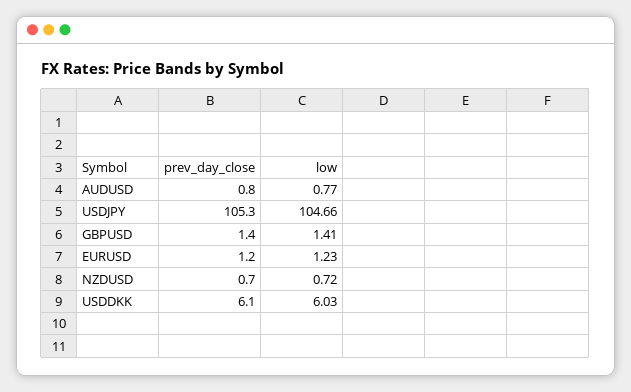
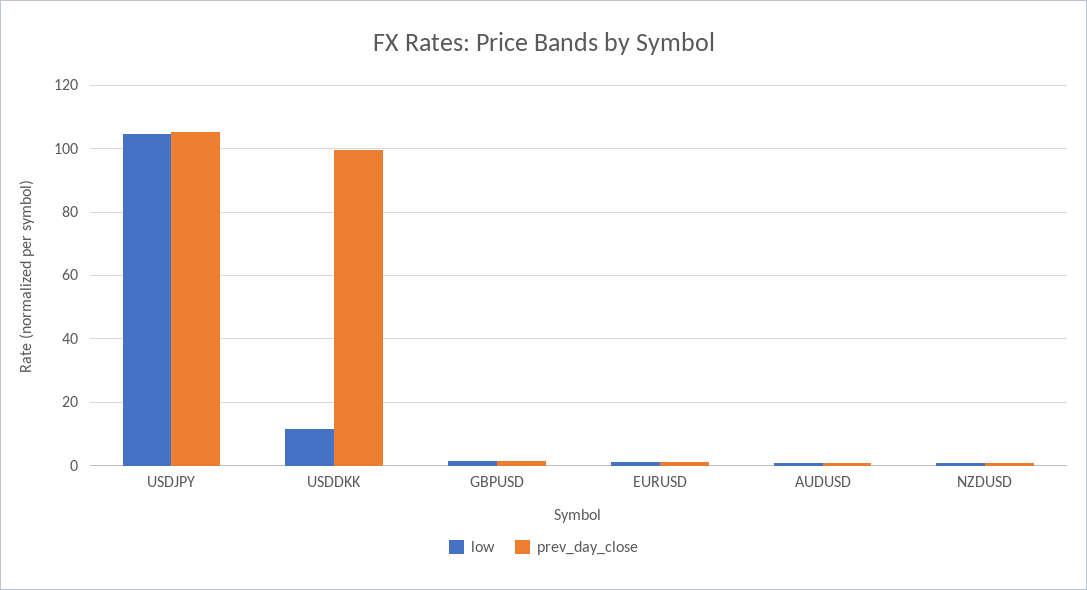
prev_day_close, USDDKK: 6.1 -> 100
low, USDDKK: 6.03 -> 12

